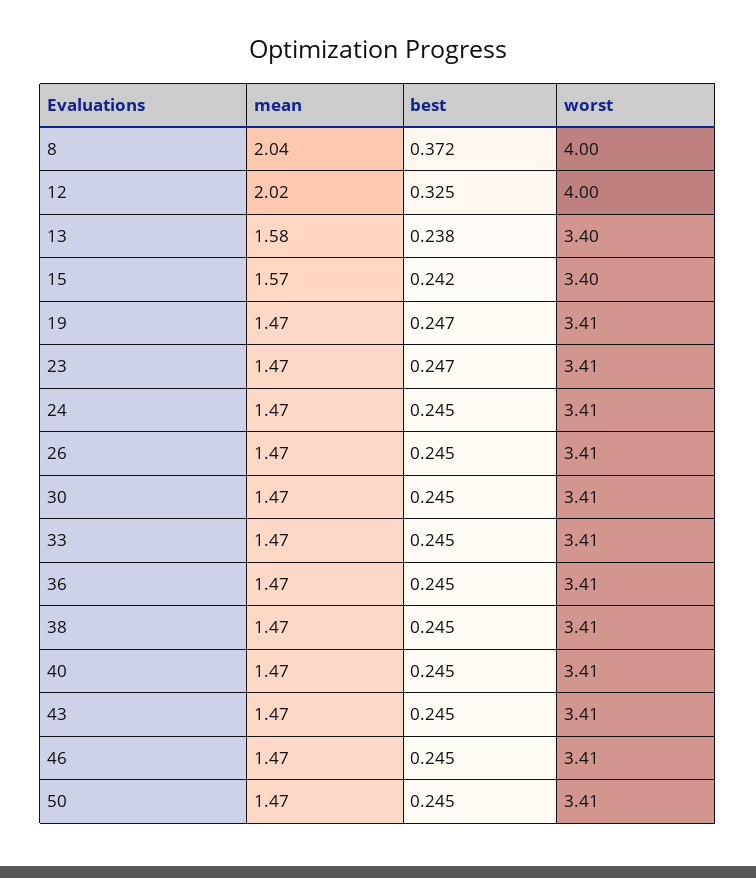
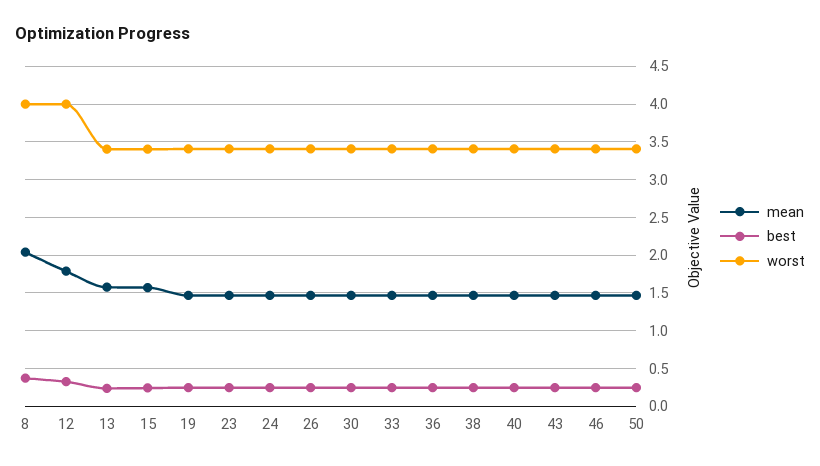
mean, 12: 2.02 -> 1.8

